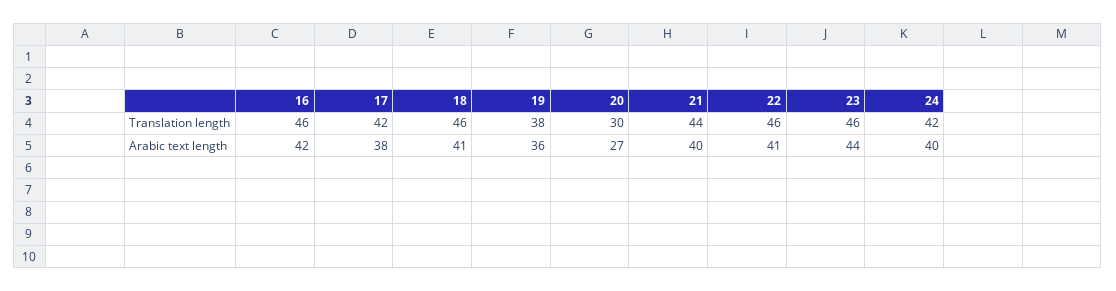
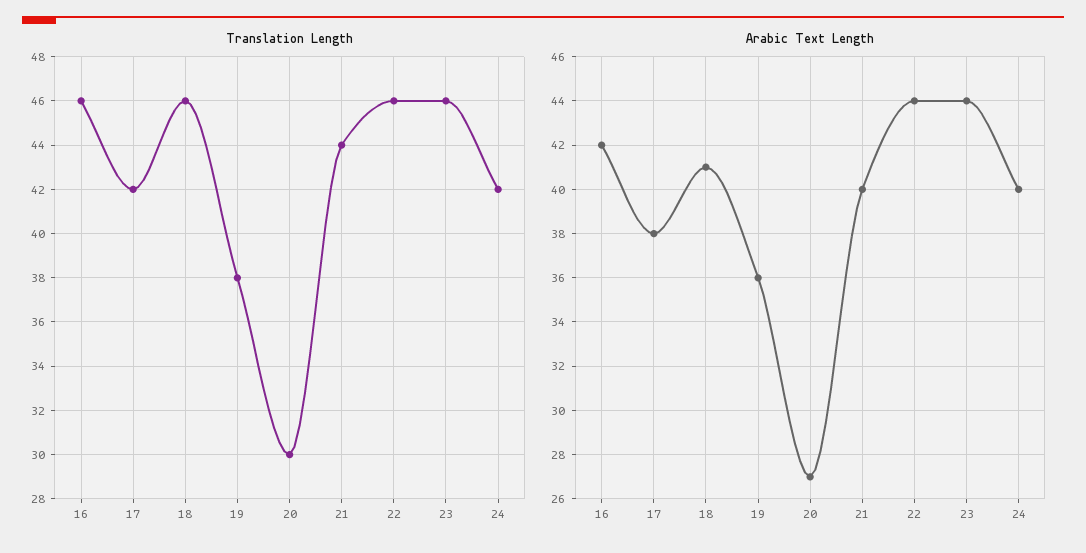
Arabic text length, 22: 41 -> 44

